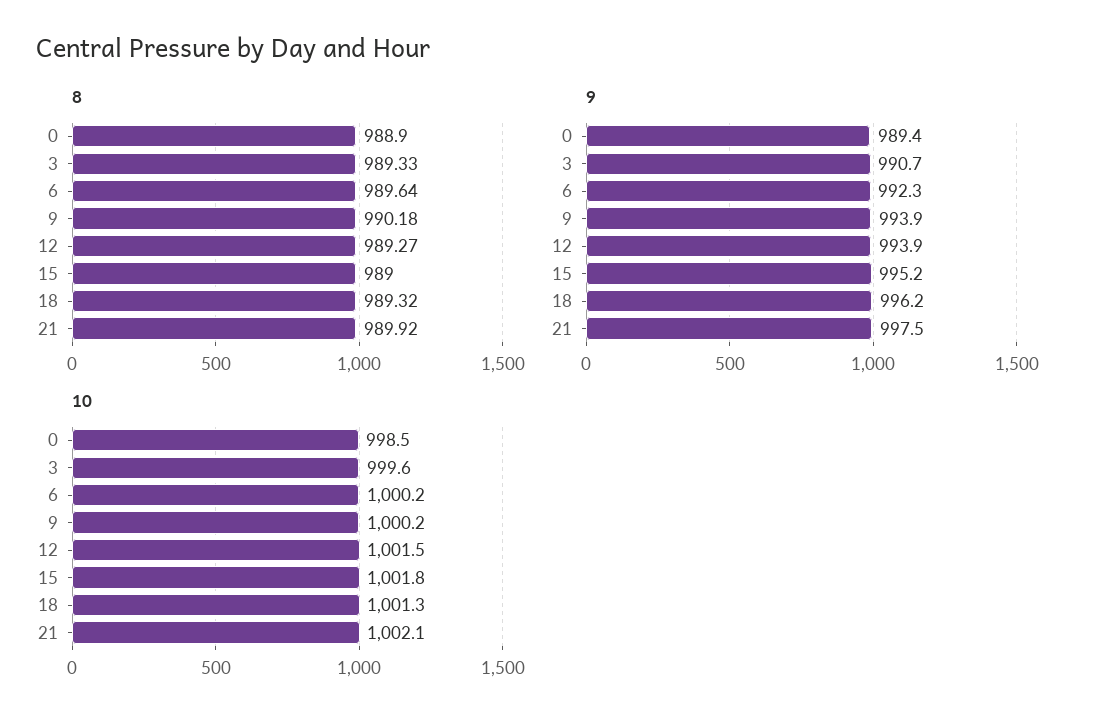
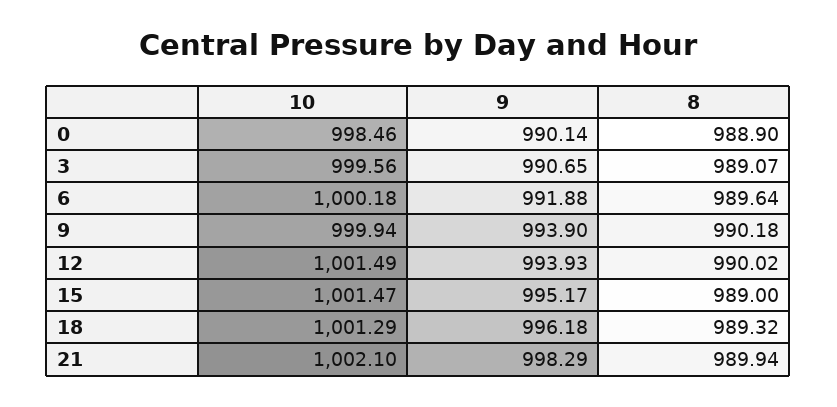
8, 3: 989.33 -> 989.07
8, 12: 989.27 -> 990.02
8, 21: 989.92 -> 989.94
9, 0: 989.4 -> 990.14
9, 6: 992.3 -> 991.88
9, 21: 997.5 -> 998.29
10, 9: 1000.2 -> 999.94
10, 15: 1001.8 -> 1001.47

